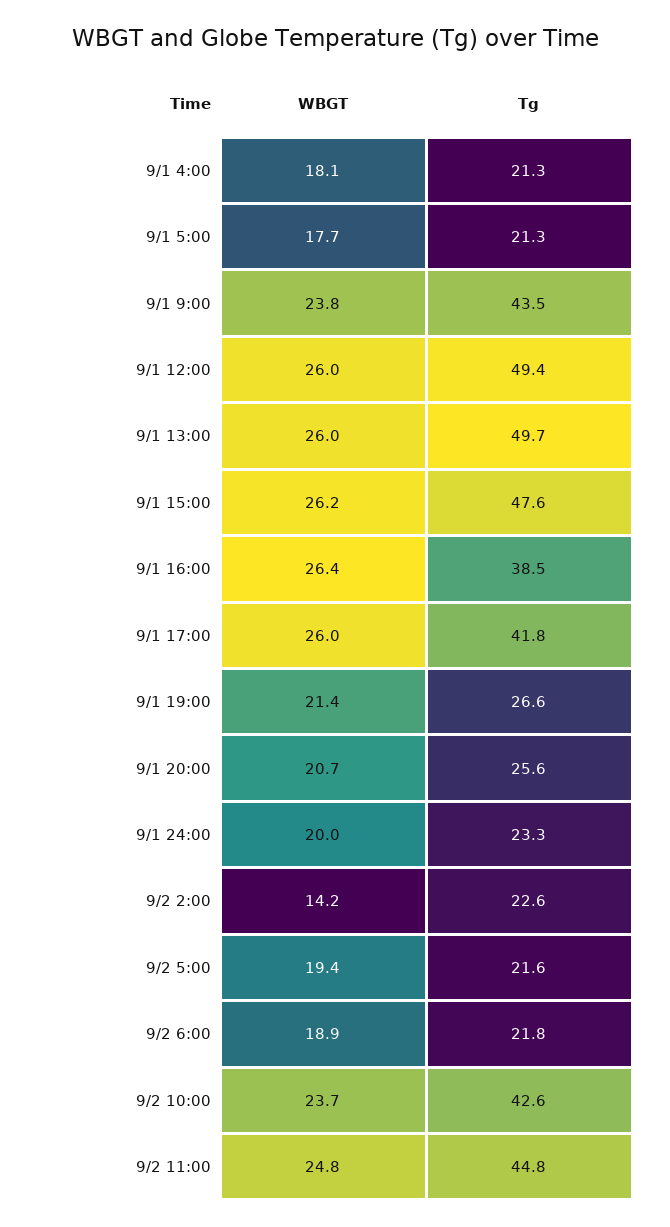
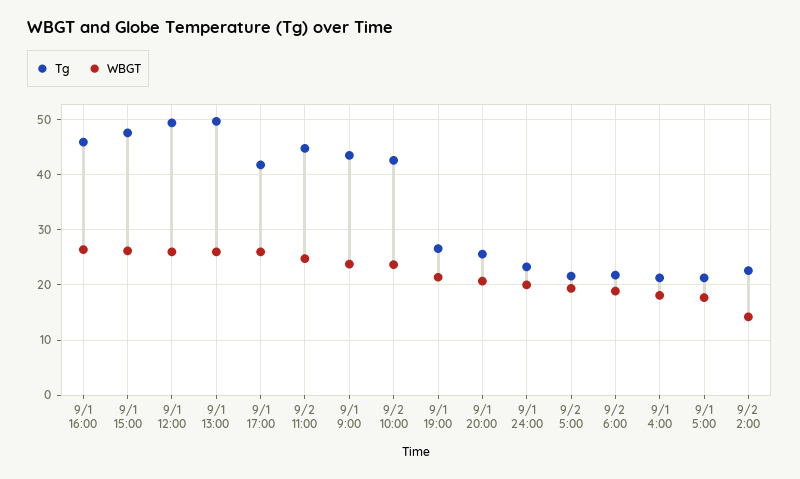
Tg, 9/1 16:00: 38.5 -> 46

